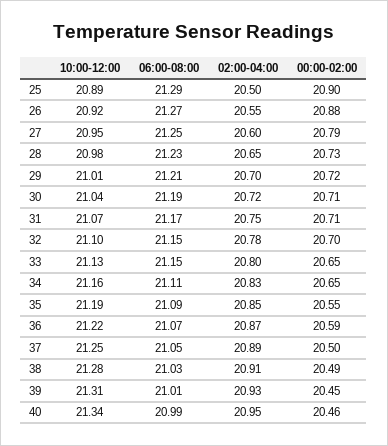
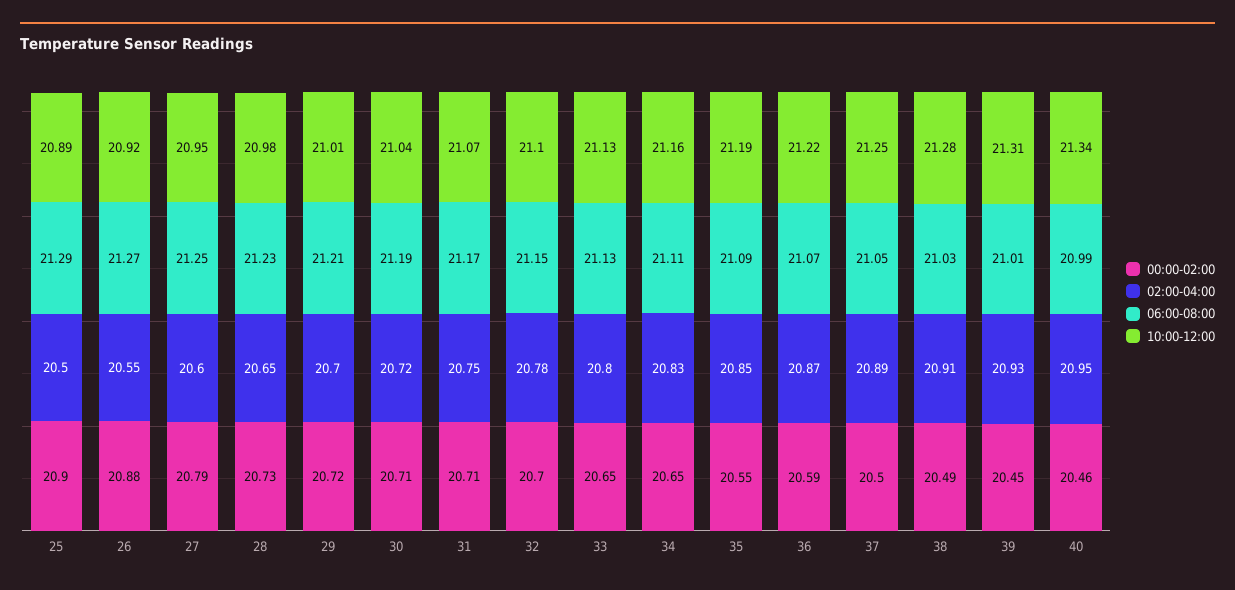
06:00-08:00, 33: 21.15 -> 21.13

